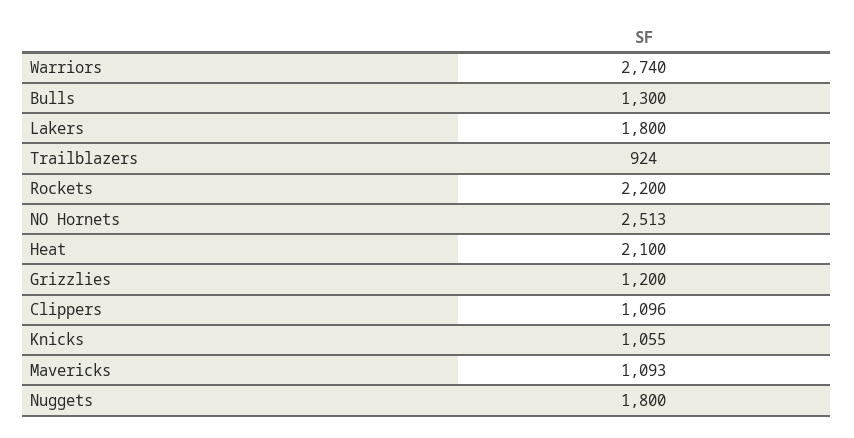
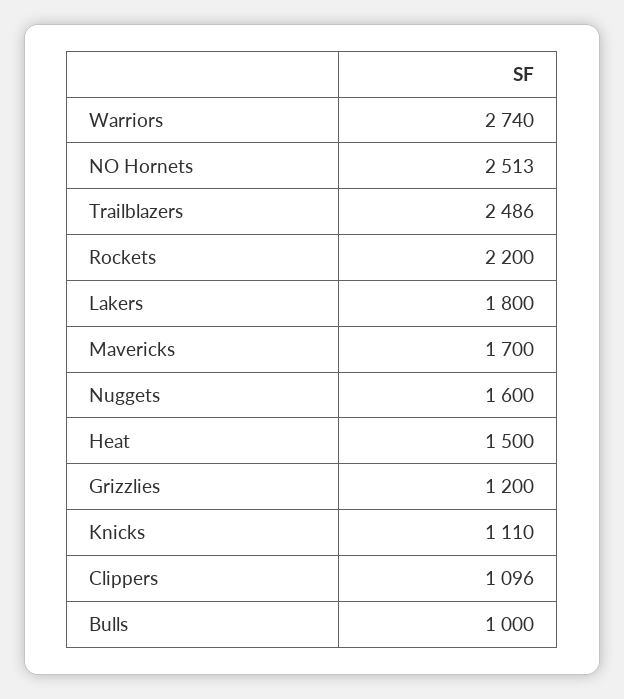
Bulls: 1300 -> 1000
Trailblazers: 924 -> 2486
Heat: 2100 -> 1500
Knicks: 1055 -> 1110
Mavericks: 1093 -> 1700
Nuggets: 1800 -> 1600

